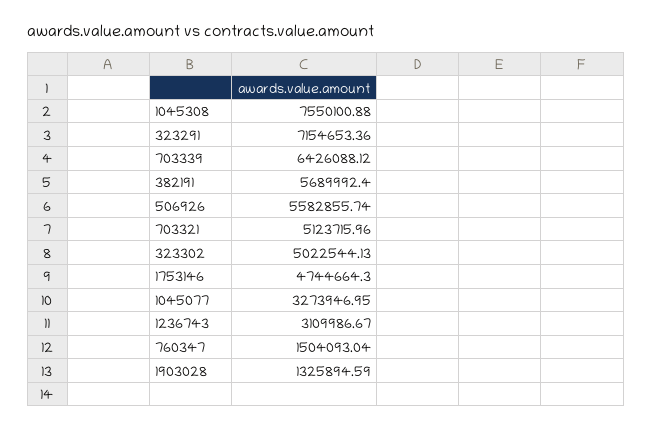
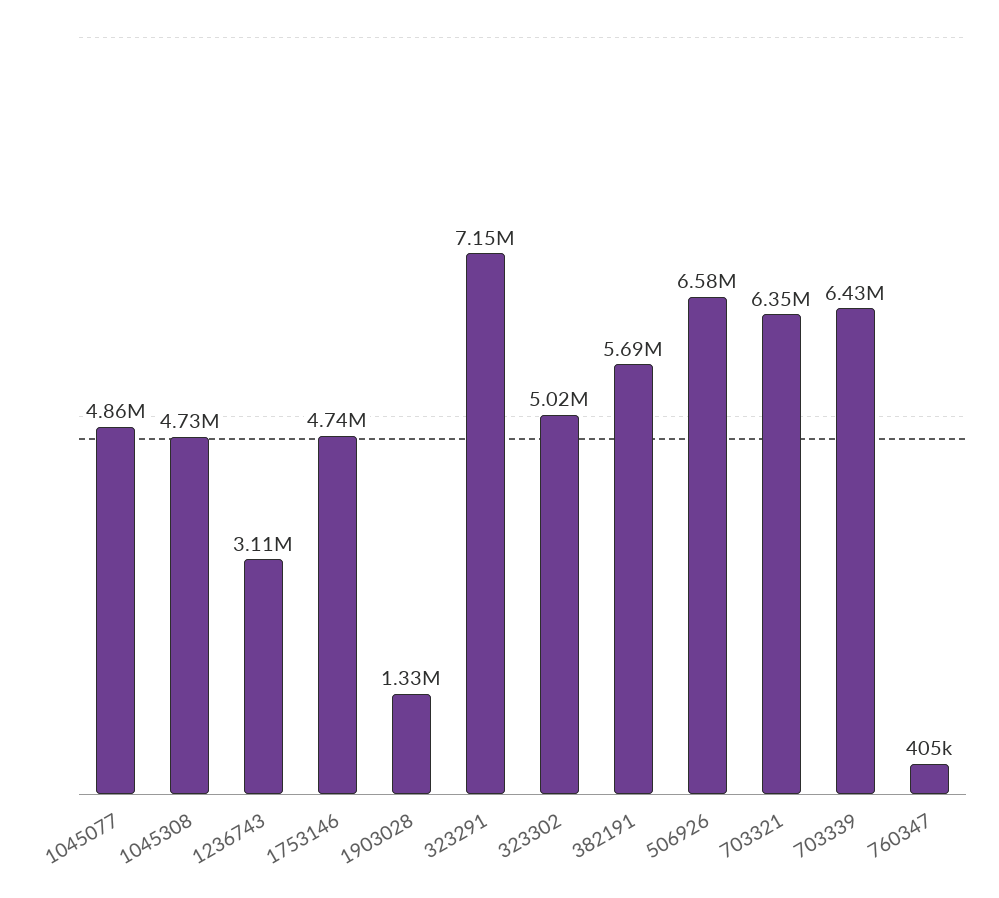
1045308: 7550100.88 -> 4730000
506926: 5582855.74 -> 6580000
703321: 5123715.96 -> 6350000
1045077: 3273946.95 -> 4860000
760347: 1504093.04 -> 405000

